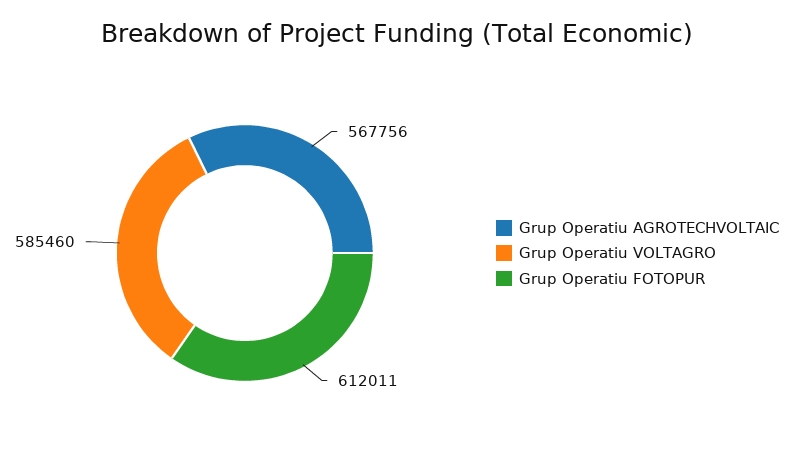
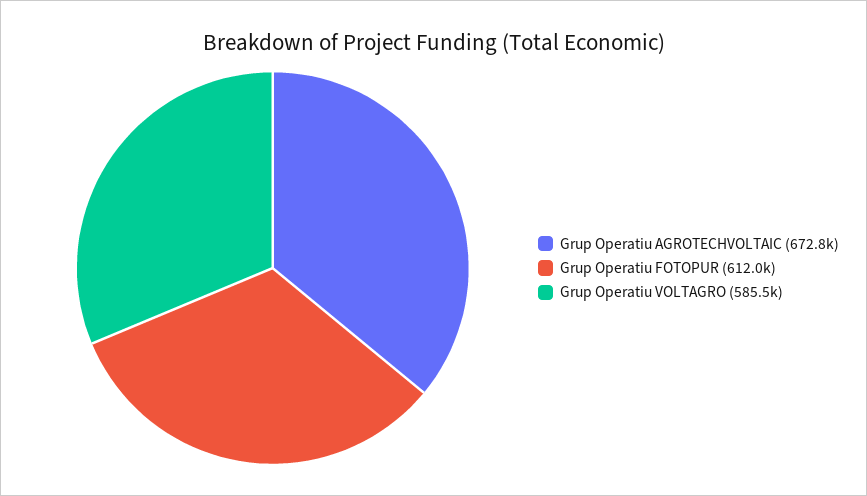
Grup Operatiu AGROTECHVOLTAIC: 567756 -> 672800

